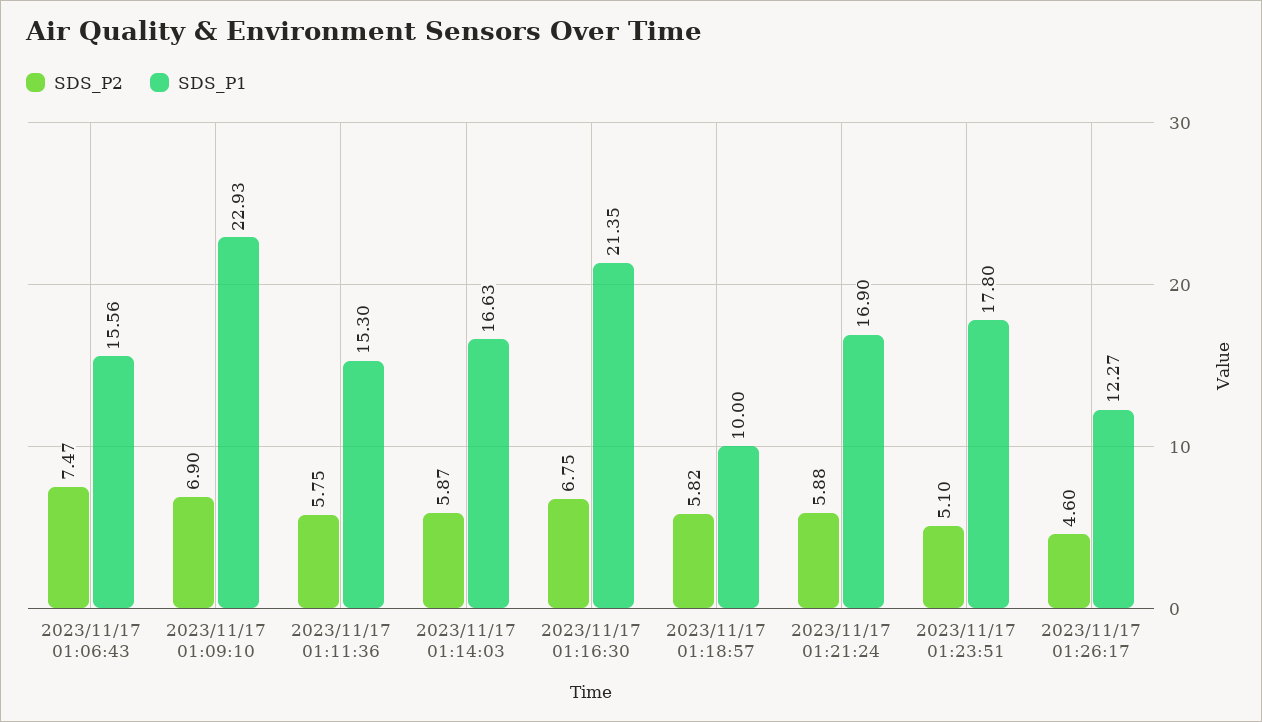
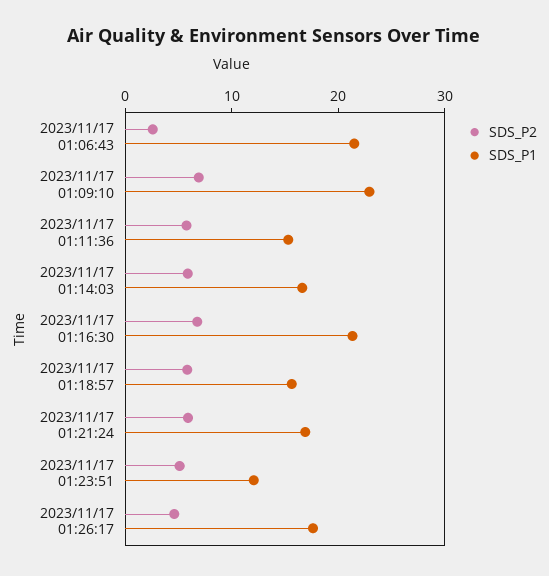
SDS_P2, 2023/11/17 01:06:43: 7.47 -> 2
SDS_P1, 2023/11/17 01:06:43: 15.56 -> 22
SDS_P1, 2023/11/17 01:18:57: 10 -> 16
SDS_P1, 2023/11/17 01:23:51: 17.8 -> 12
SDS_P1, 2023/11/17 01:26:17: 12.27 -> 18

